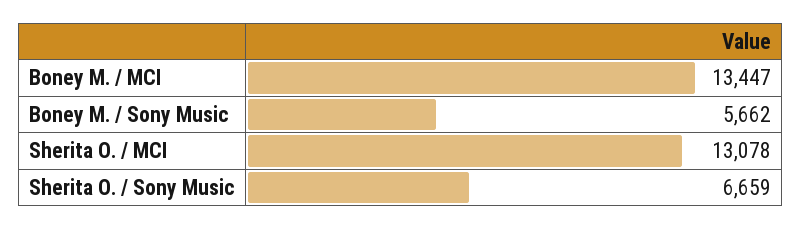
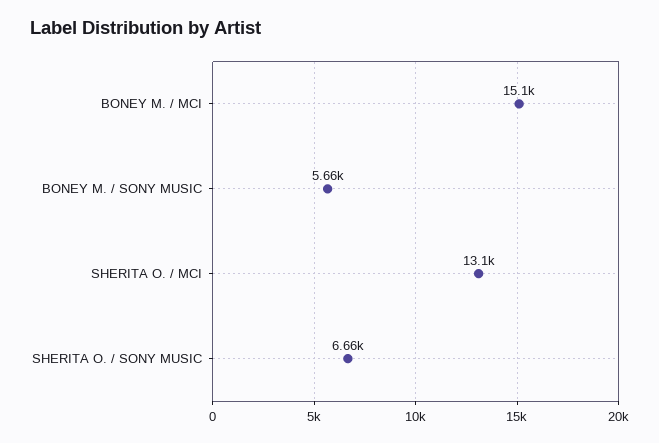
Boney M. / MCI: 13447 -> 15100

